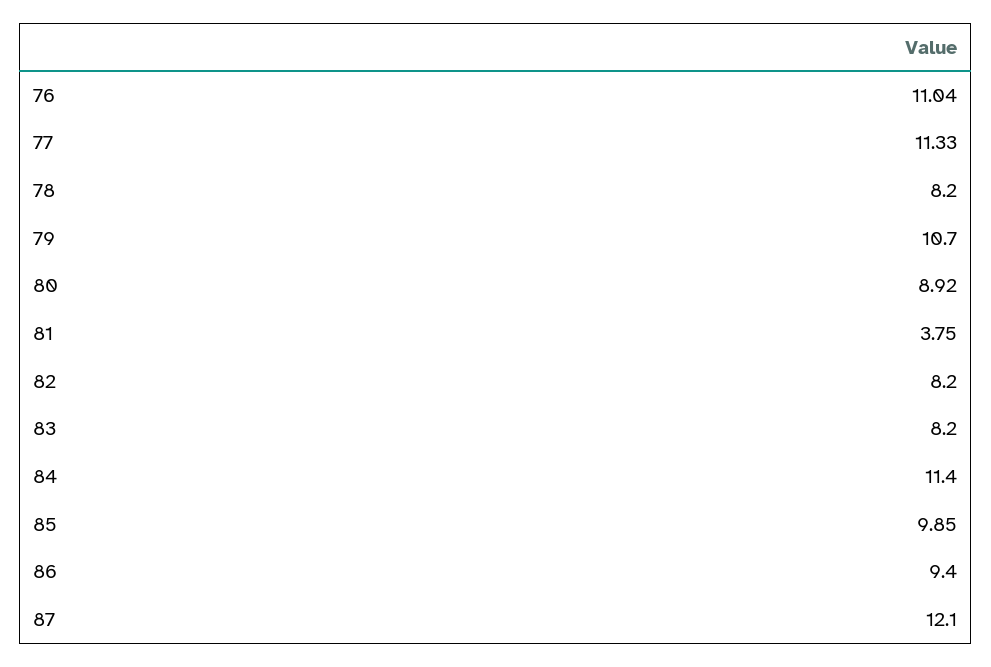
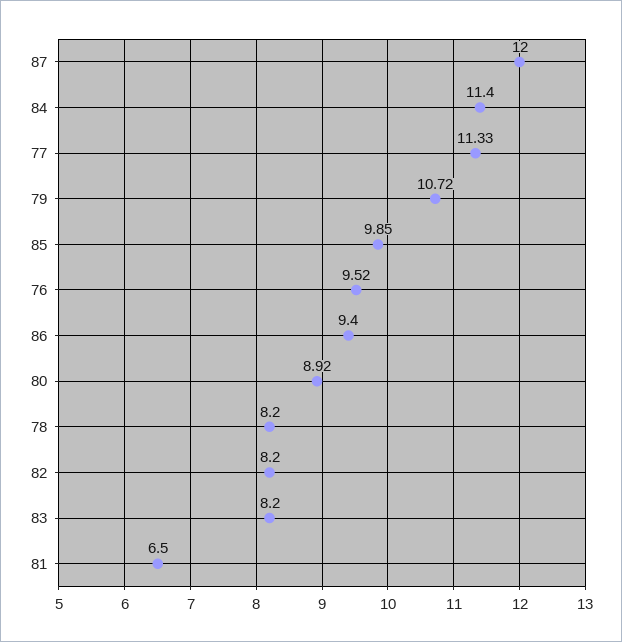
76: 11.04 -> 9.52
79: 10.7 -> 10.72
81: 3.75 -> 6.5
87: 12.1 -> 12

